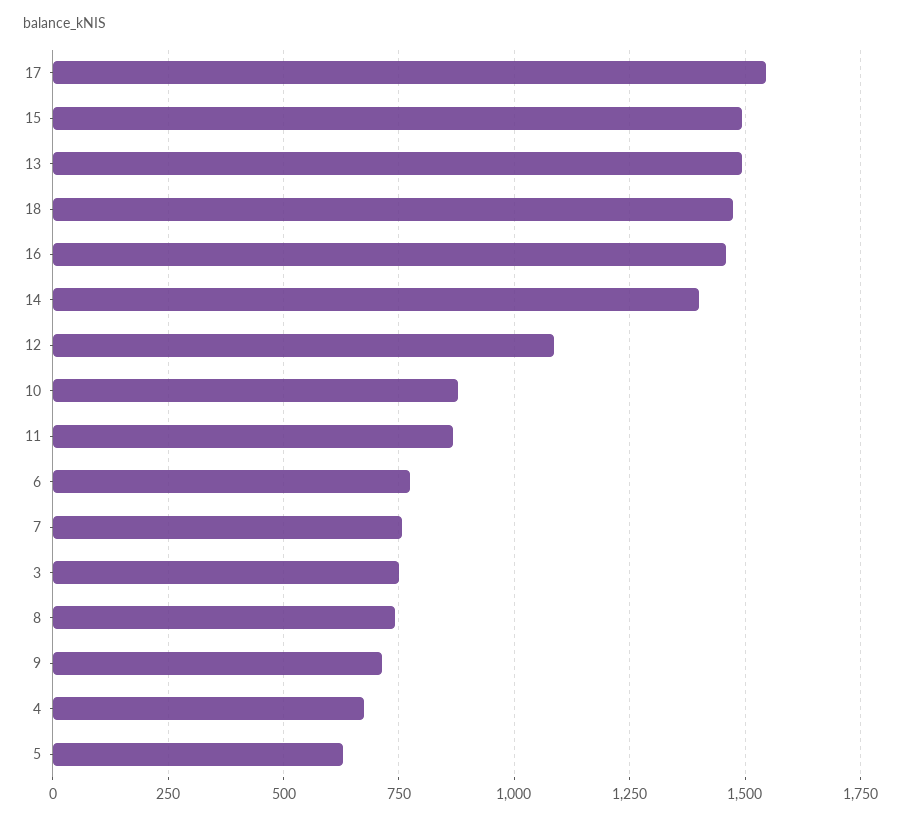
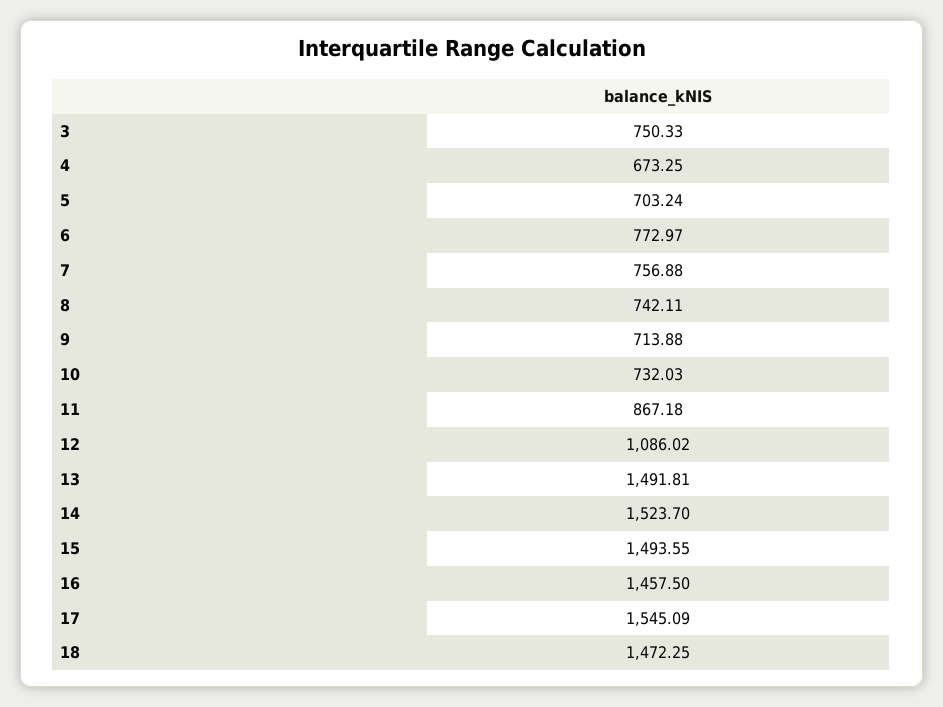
14: 1400 -> 1523.7
10: 875 -> 732.03
5: 625 -> 703.24

